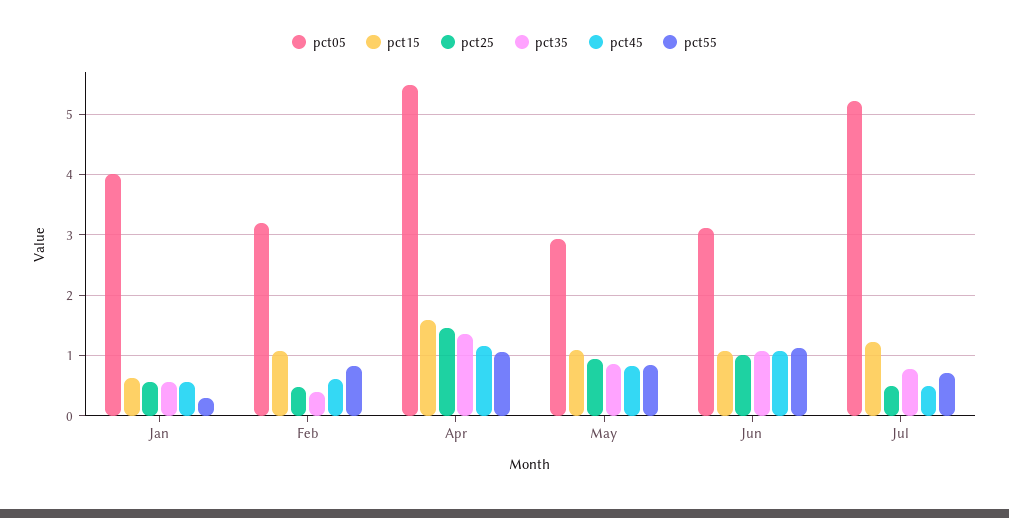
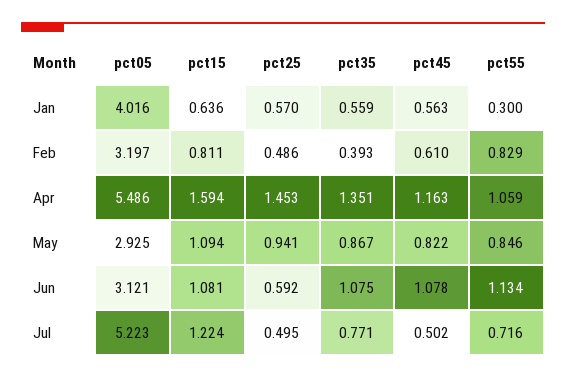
pct15, Feb: 1.1 -> 0.811
pct25, Jun: 1 -> 0.592

